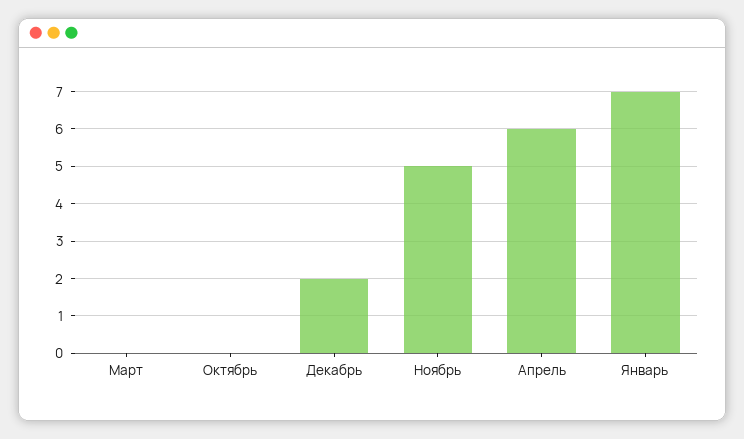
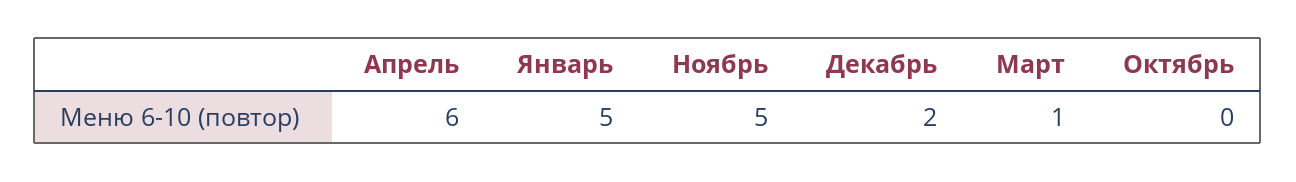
Март: 0 -> 1
Январь: 7 -> 5

